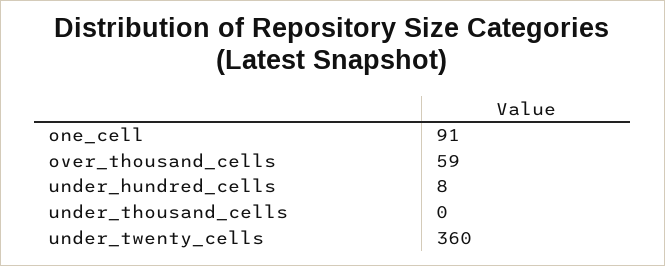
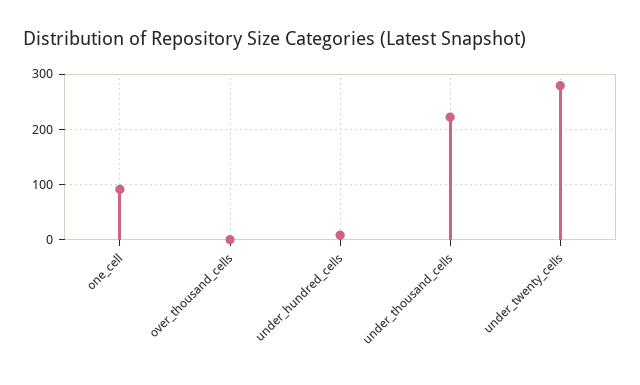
over_thousand_cells: 59 -> 0
under_thousand_cells: 0 -> 220
under_twenty_cells: 360 -> 280

